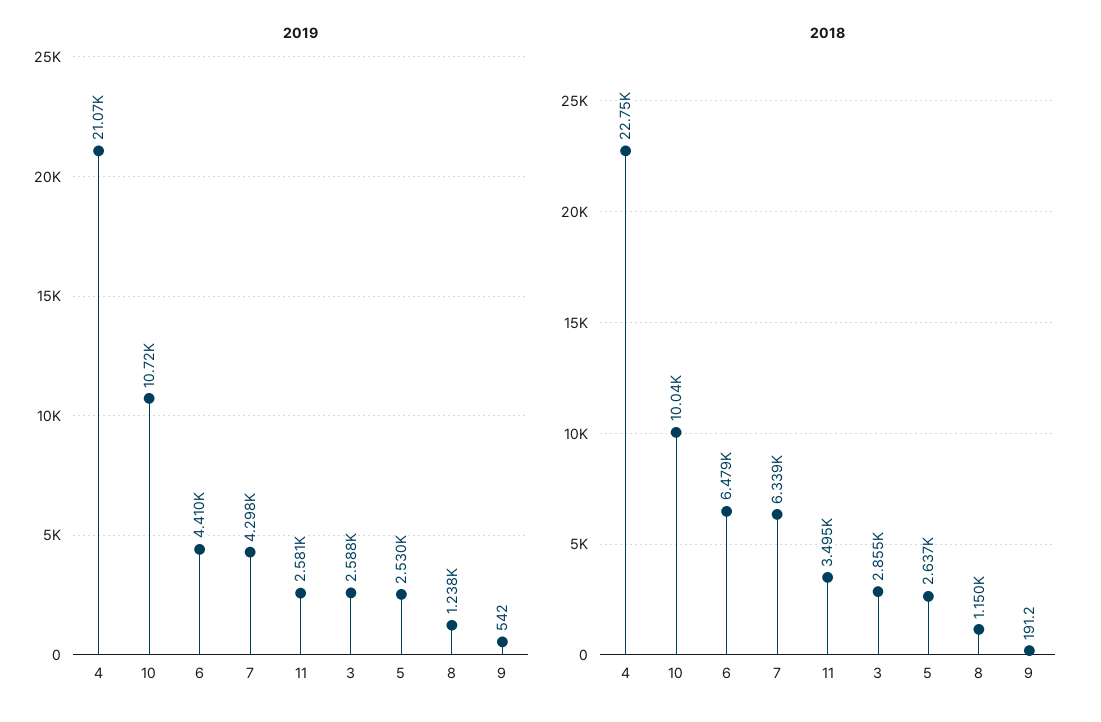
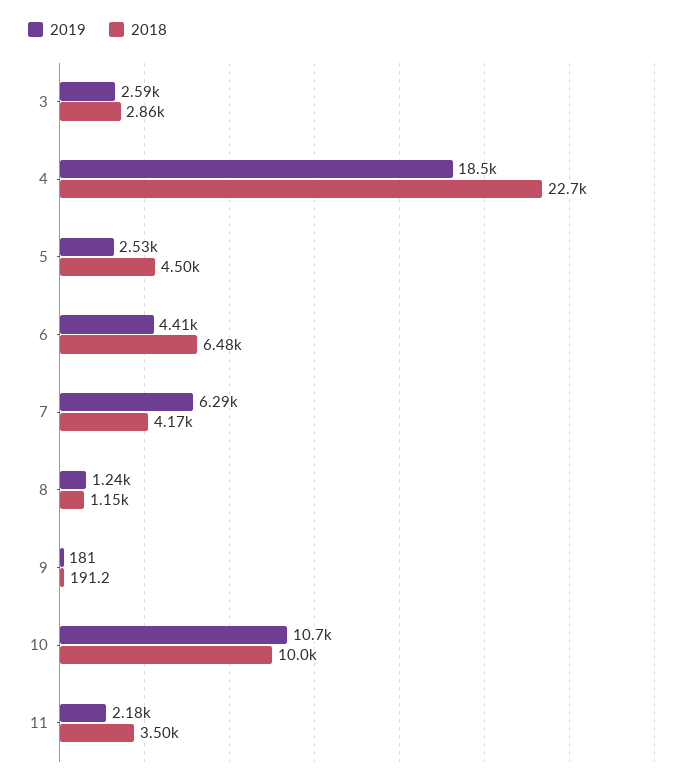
2019, 4: 21070 -> 18500
2019, 7: 4298 -> 6290
2019, 11: 2581 -> 2180
2019, 9: 542 -> 181
2018, 7: 6339 -> 4170
2018, 5: 2637 -> 4500

